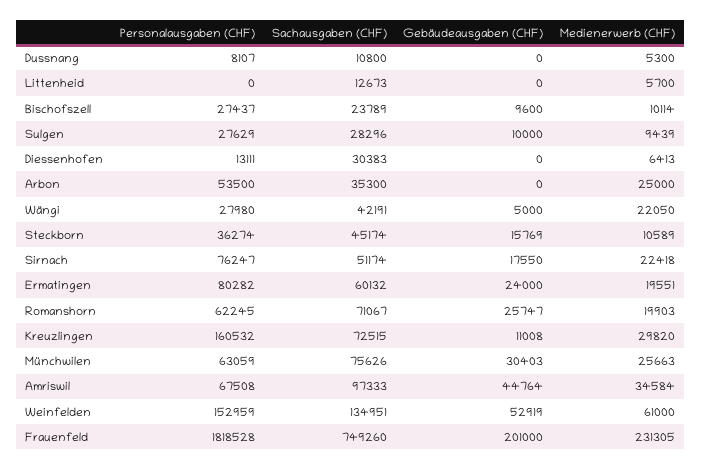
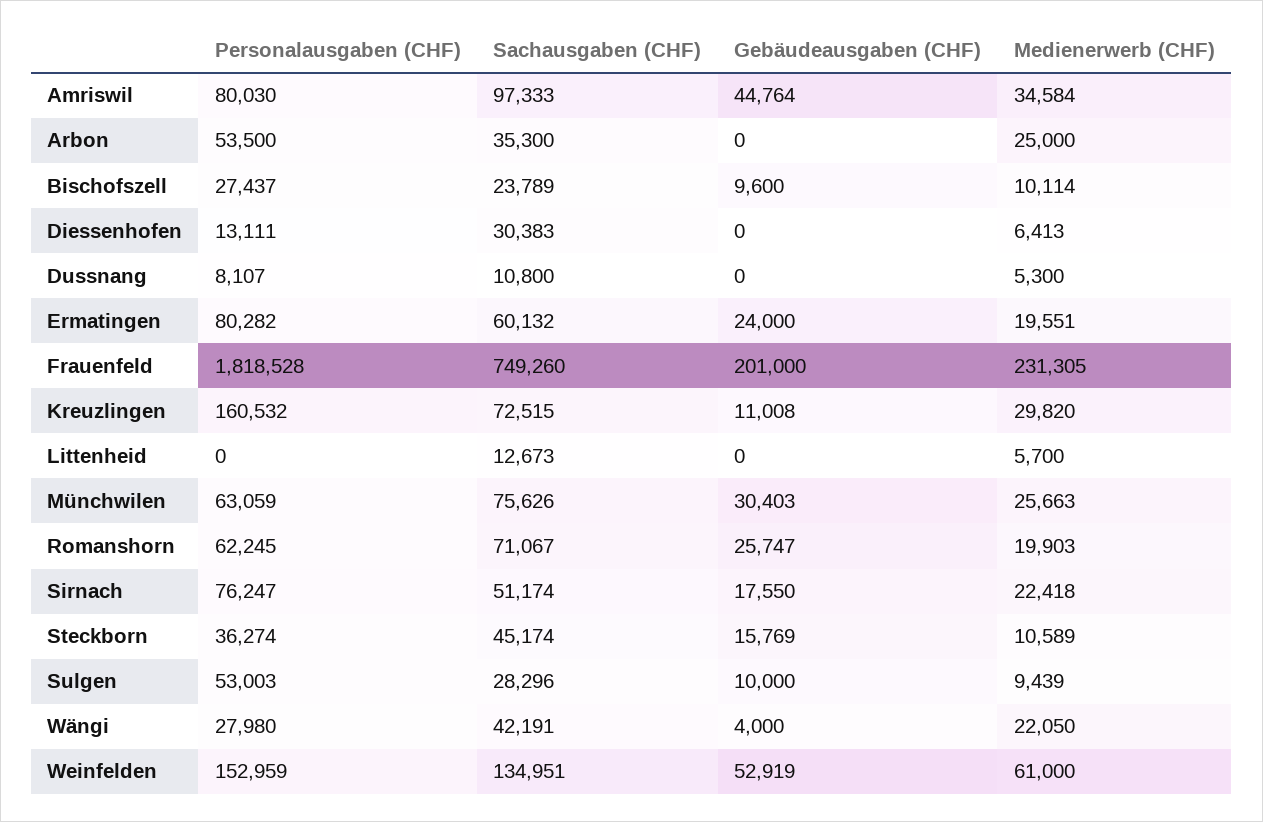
Personalausgaben (CHF), Sulgen: 27629 -> 53003
Gebäudeausgaben (CHF), Wängi: 5000 -> 4000
Personalausgaben (CHF), Amriswil: 67508 -> 80030

